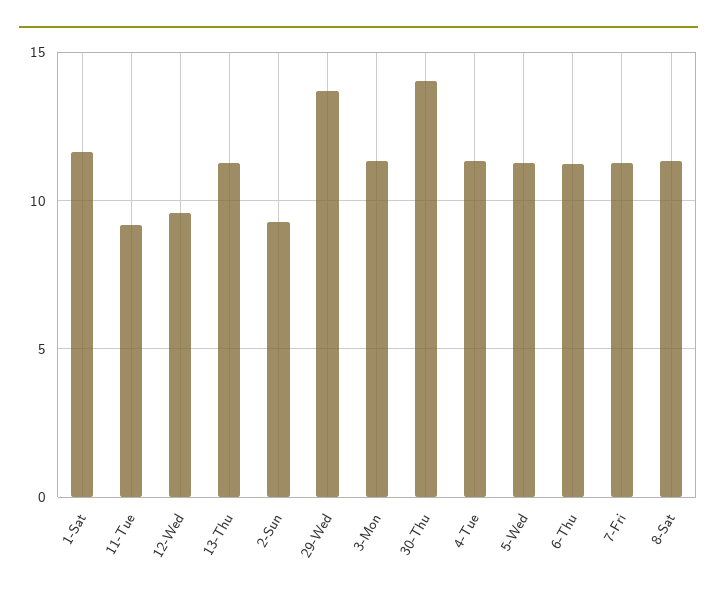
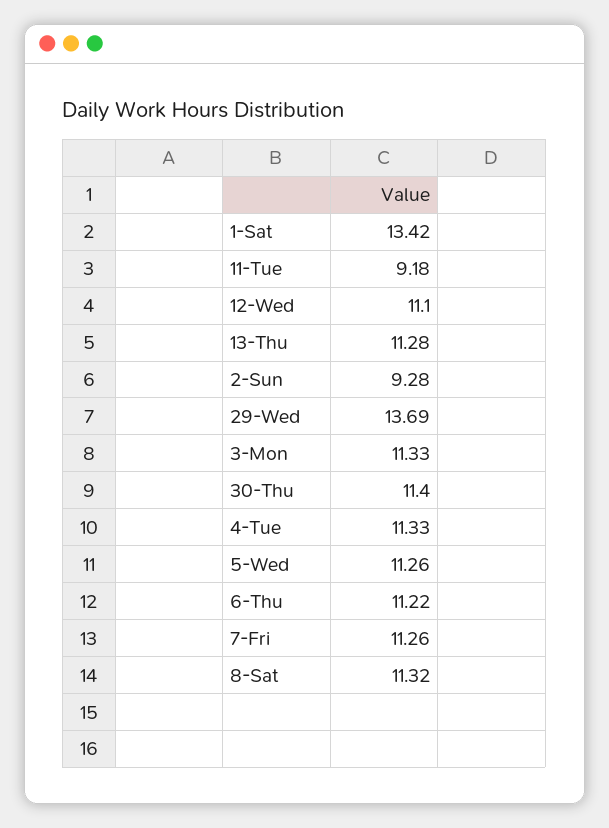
1-Sat: 11.5 -> 13.42
12-Wed: 9.5 -> 11.1
30-Thu: 14 -> 11.4

